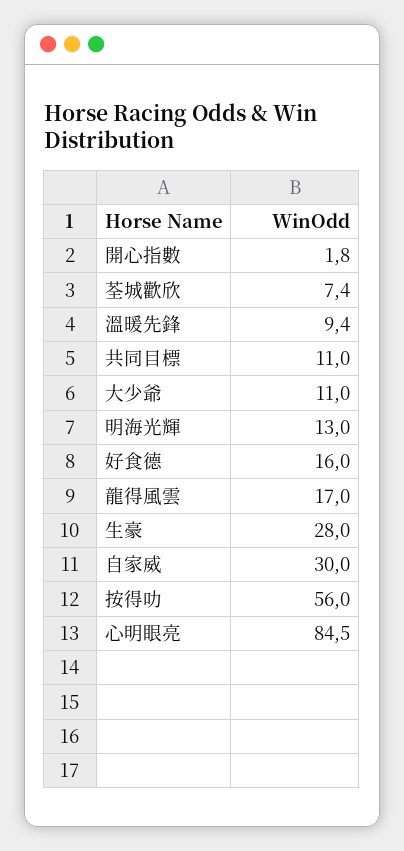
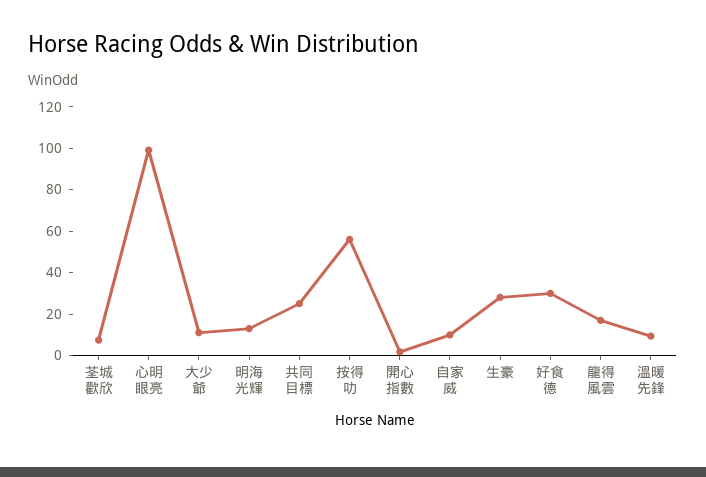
共同目標: 11 -> 25
好食德: 16 -> 30
自家威: 30 -> 10
心明眼亮: 84.5 -> 100

